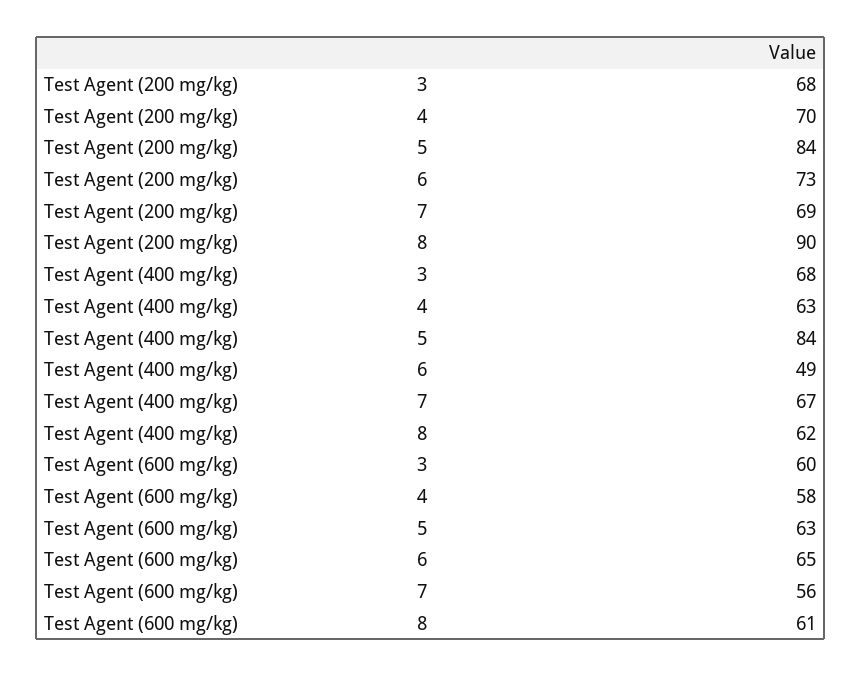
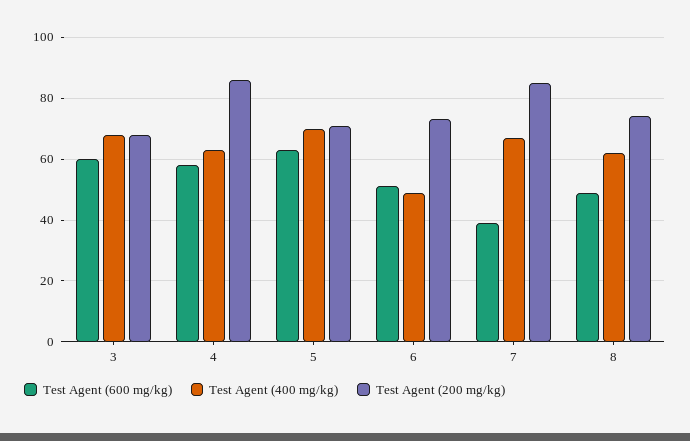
Test Agent (200 mg/kg), 4: 70 -> 85
Test Agent (200 mg/kg), 5: 84 -> 70
Test Agent (200 mg/kg), 7: 69 -> 85
Test Agent (200 mg/kg), 8: 90 -> 75
Test Agent (400 mg/kg), 5: 84 -> 70
Test Agent (600 mg/kg), 6: 65 -> 50
Test Agent (600 mg/kg), 7: 56 -> 40
Test Agent (600 mg/kg), 8: 61 -> 50

